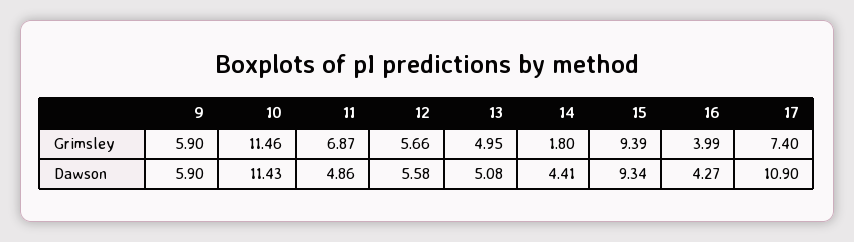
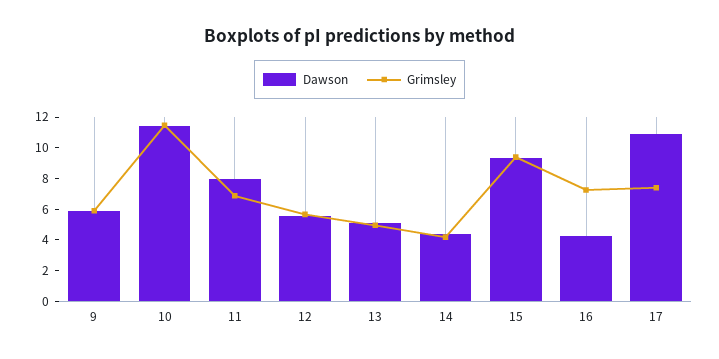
Grimsley, 14: 1.8 -> 4
Grimsley, 16: 3.99 -> 7
Dawson, 11: 4.86 -> 8

